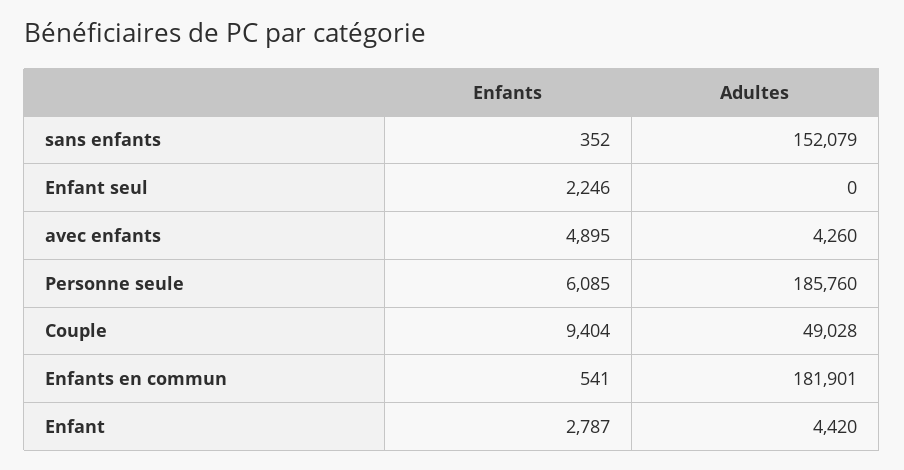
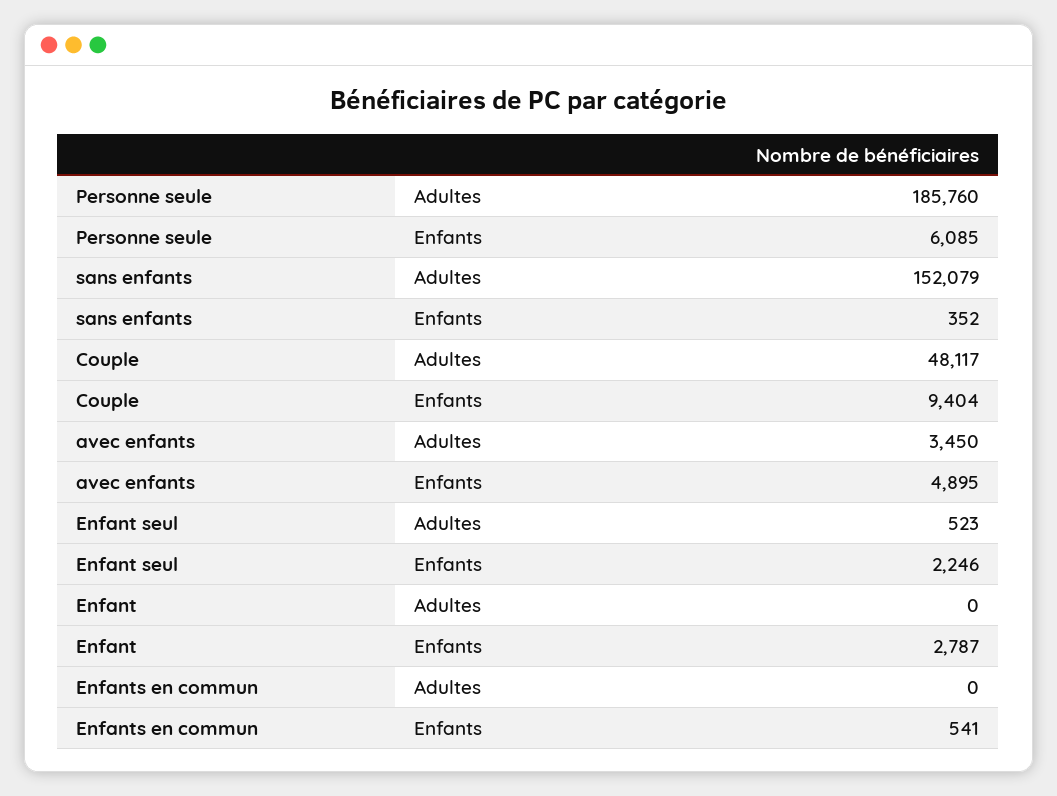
Adultes, Enfant seul: 0 -> 523
Adultes, avec enfants: 4260 -> 3450
Adultes, Couple: 49028 -> 48117
Adultes, Enfants en commun: 181901 -> 0
Adultes, Enfant: 4420 -> 0

